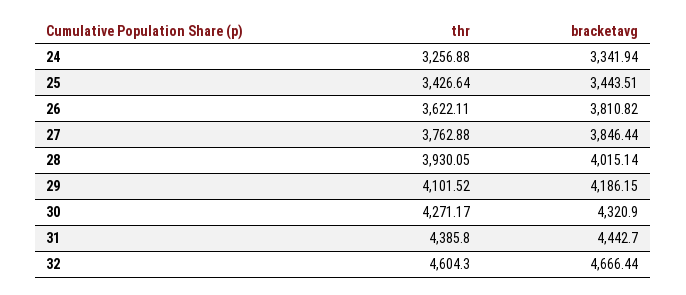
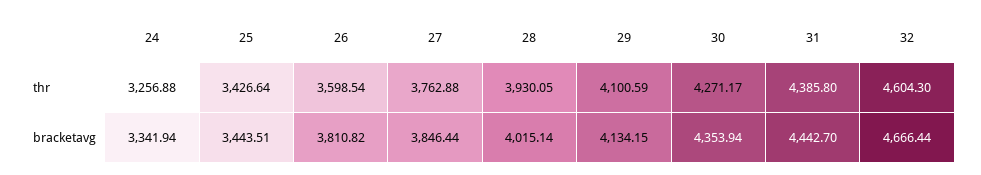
thr, 26: 3622.11 -> 3598.54
thr, 29: 4101.52 -> 4100.59
bracketavg, 29: 4186.15 -> 4134.15
bracketavg, 30: 4320.9 -> 4353.94

